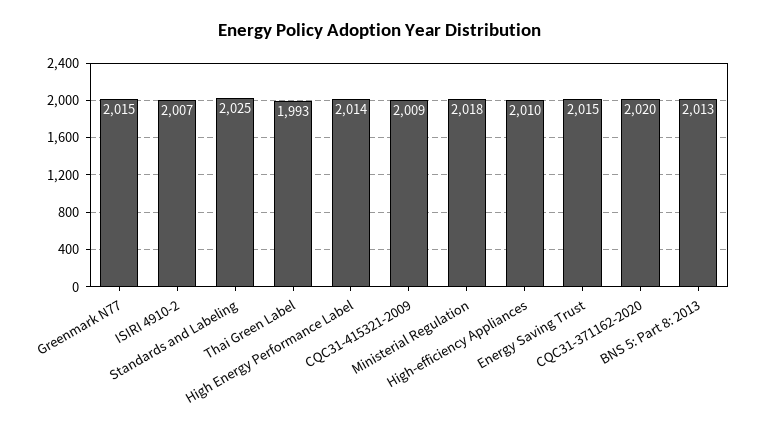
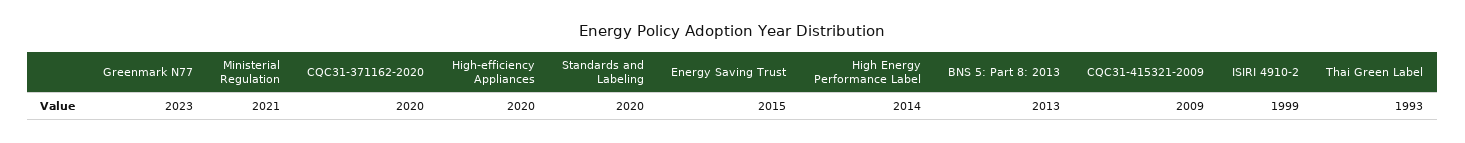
Greenmark N77: 2015 -> 2023
ISIRI 4910-2: 2007 -> 1999
Standards and Labeling: 2025 -> 2020
Ministerial Regulation: 2018 -> 2021
High-efficiency Appliances: 2010 -> 2020

